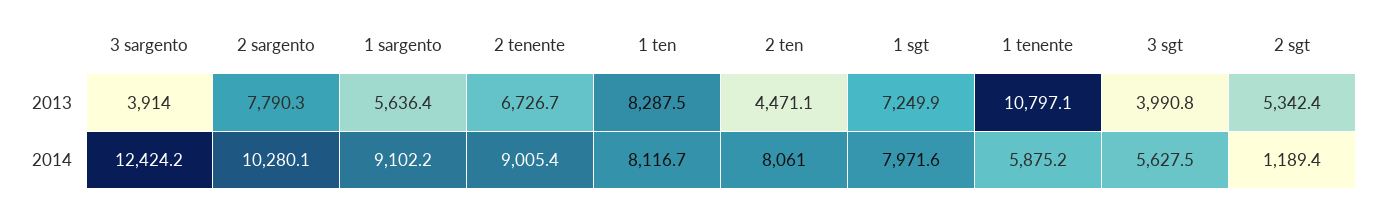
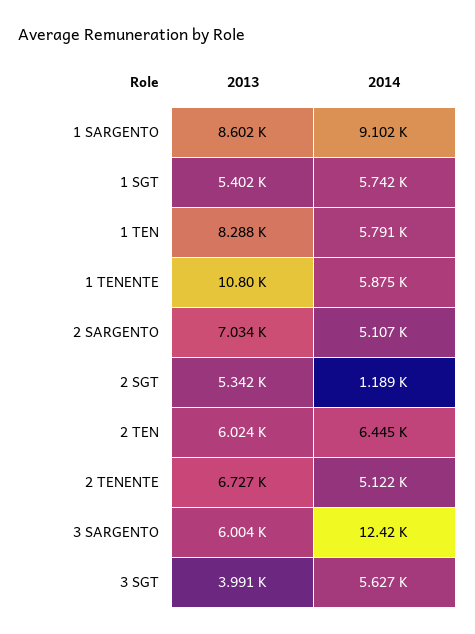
3 sargento, 2013: 3914 -> 6004
2 sargento, 2013: 7790.3 -> 7034
1 sargento, 2013: 5636.4 -> 8602
2 ten, 2013: 4471.1 -> 6024
1 sgt, 2013: 7249.9 -> 5402
2 sargento, 2014: 10280.1 -> 5107
2 tenente, 2014: 9005.4 -> 5122
1 ten, 2014: 8116.7 -> 5791
2 ten, 2014: 8061 -> 6445
1 sgt, 2014: 7971.6 -> 5742

